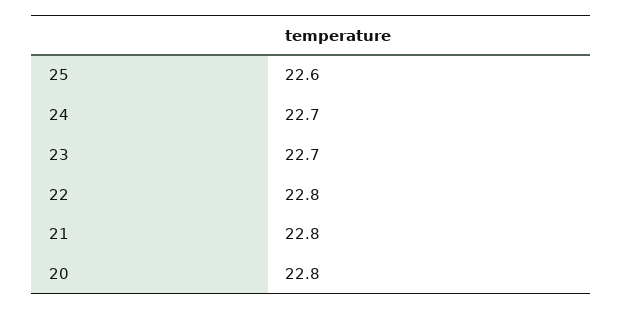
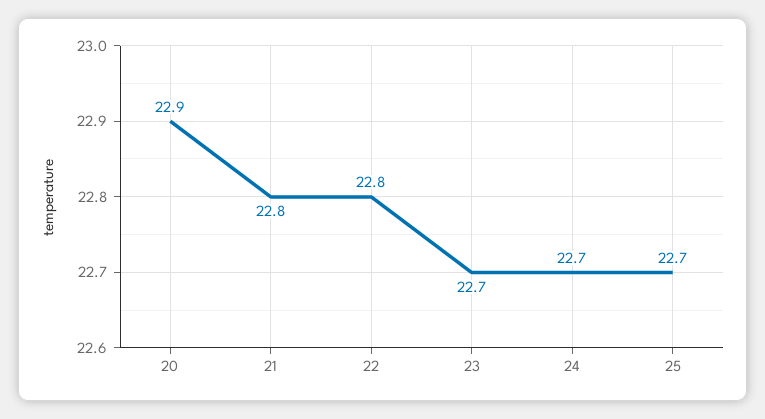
25: 22.6 -> 22.7
20: 22.8 -> 22.9

